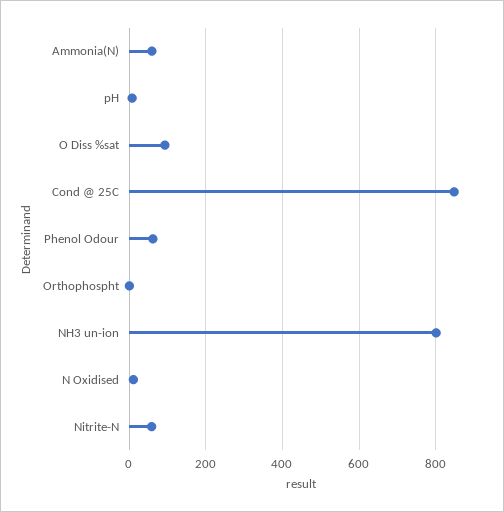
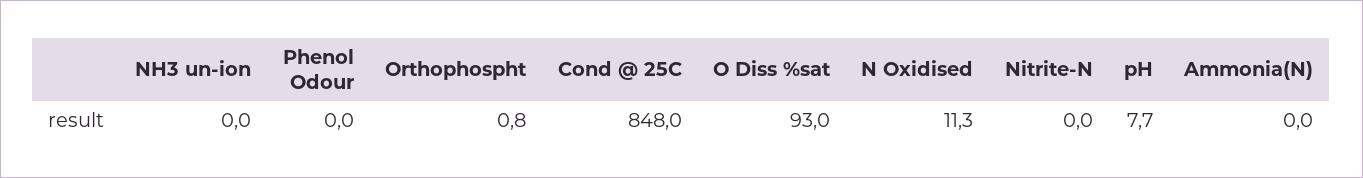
Ammonia(N): 60 -> 0
Phenol Odour: 60 -> 0
NH3 un-ion: 800 -> 0
Nitrite-N: 60 -> 0

